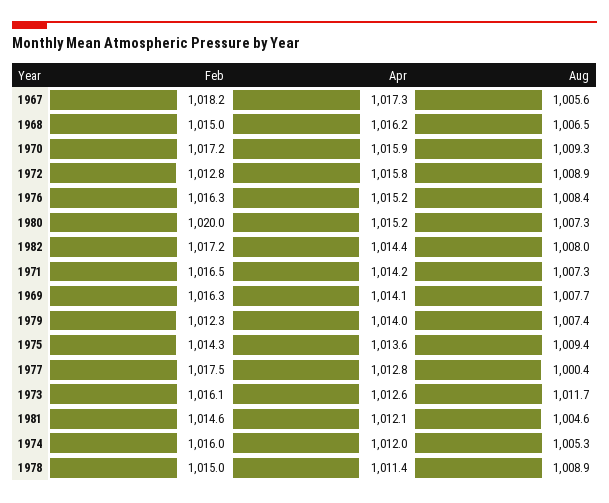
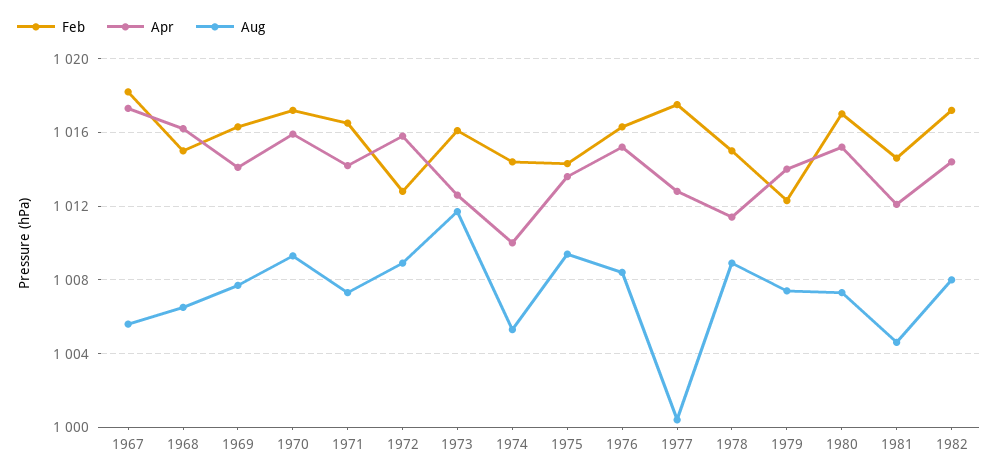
Feb, 1980: 1020 -> 1017
Feb, 1974: 1016 -> 1014.5
Apr, 1974: 1012 -> 1010

